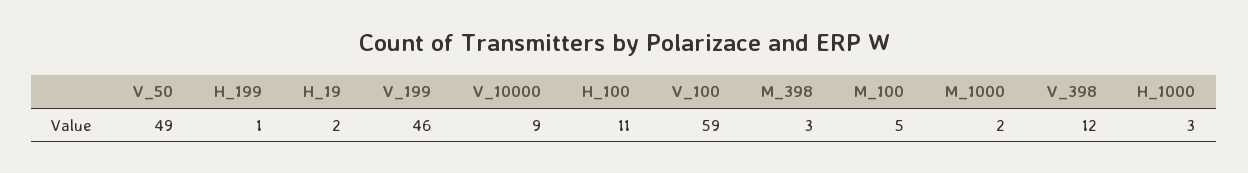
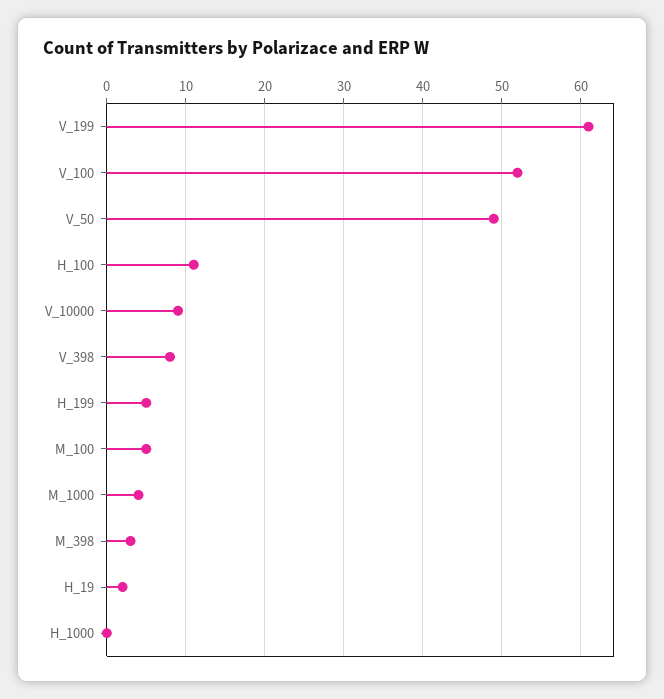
H_199: 1 -> 5
V_199: 46 -> 61
V_100: 59 -> 52
M_1000: 2 -> 4
V_398: 12 -> 8
H_1000: 3 -> 0

